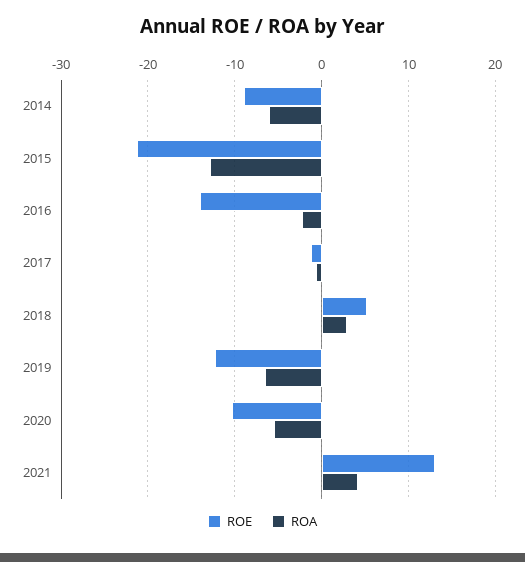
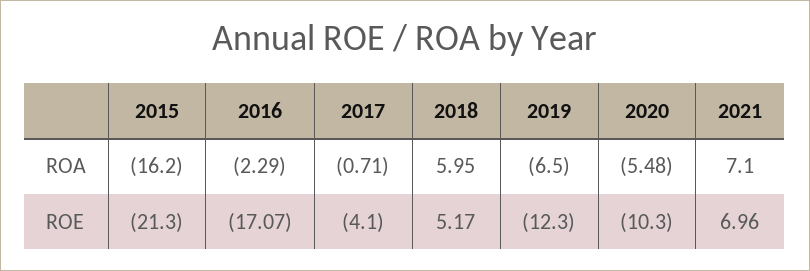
ROE, 2014: -9 -> none
ROA, 2014: -6 -> none
ROA, 2015: -13 -> -16.2
ROE, 2016: -14 -> -17.07
ROE, 2017: -1 -> -4.1
ROA, 2018: 3 -> 5.95
ROE, 2021: 13 -> 6.96
ROA, 2021: 4 -> 7.1

